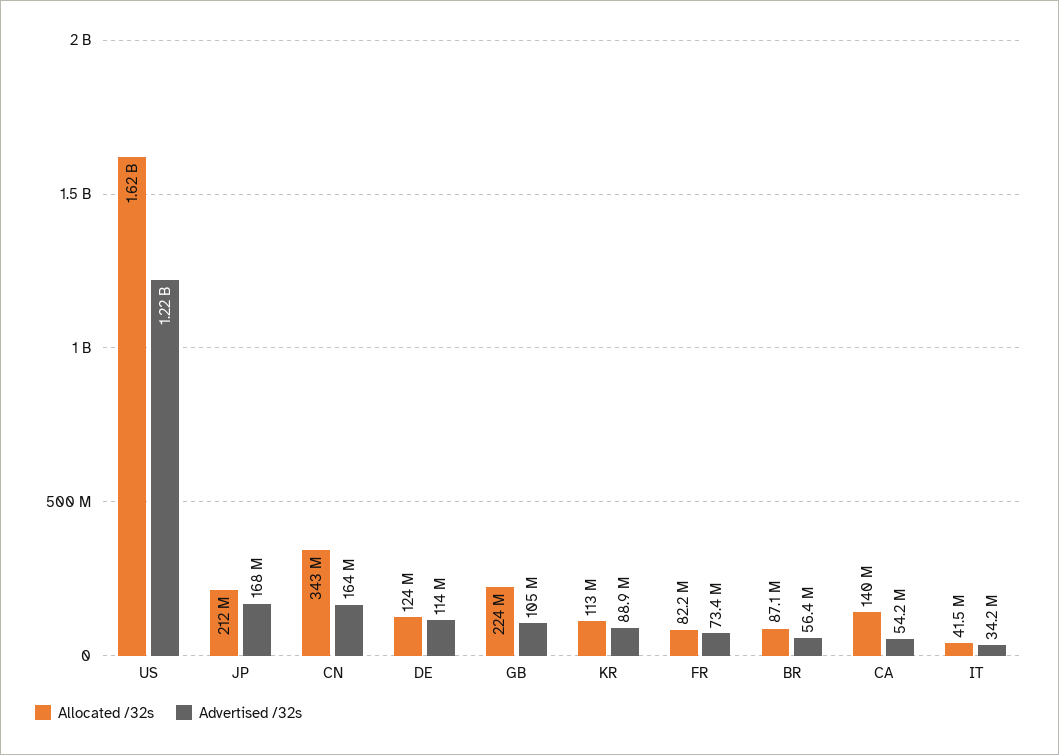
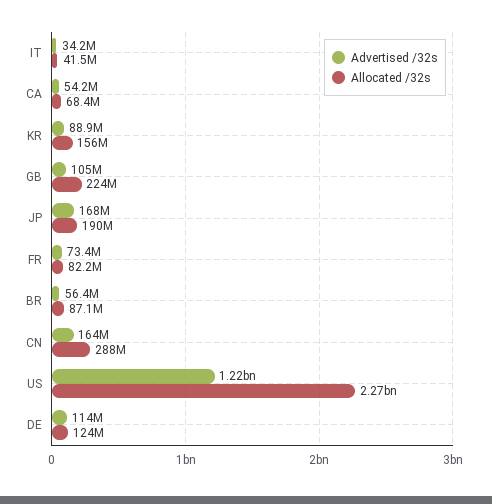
Allocated /32s, US: 1620000000 -> 2270000000
Allocated /32s, JP: 212000000 -> 190000000
Allocated /32s, CN: 343000000 -> 288000000
Allocated /32s, KR: 113000000 -> 156000000
Allocated /32s, CA: 140000000 -> 68400000

